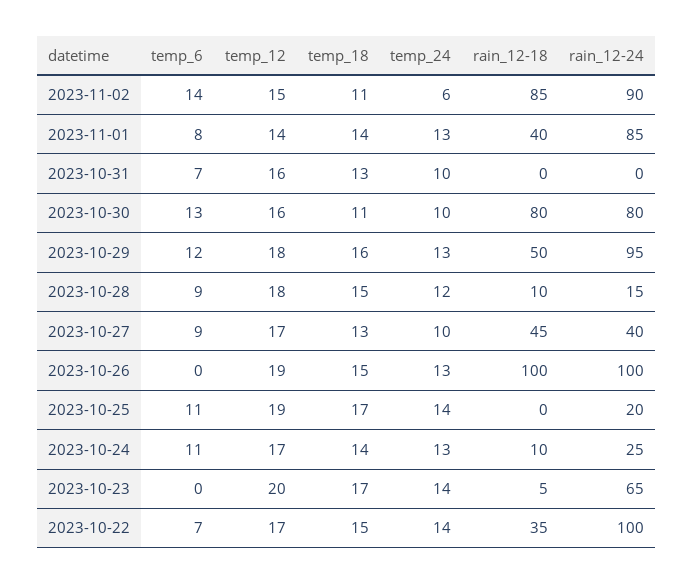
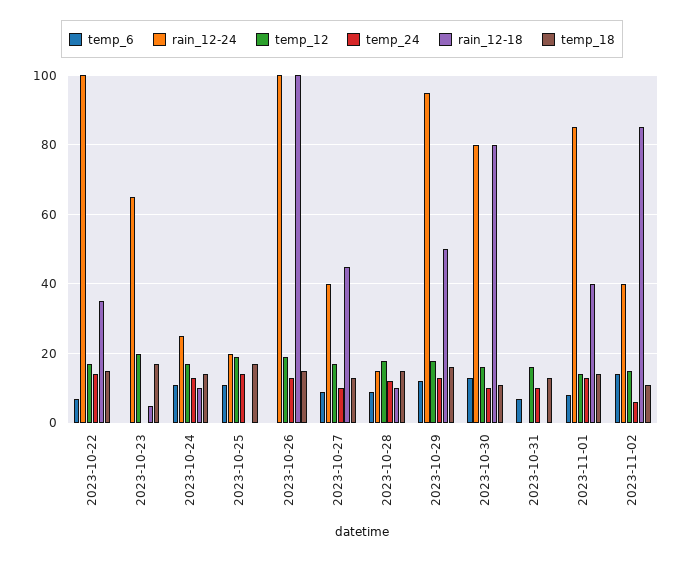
rain_12-24, 2023-11-02: 90 -> 40
temp_24, 2023-10-23: 14 -> 0

